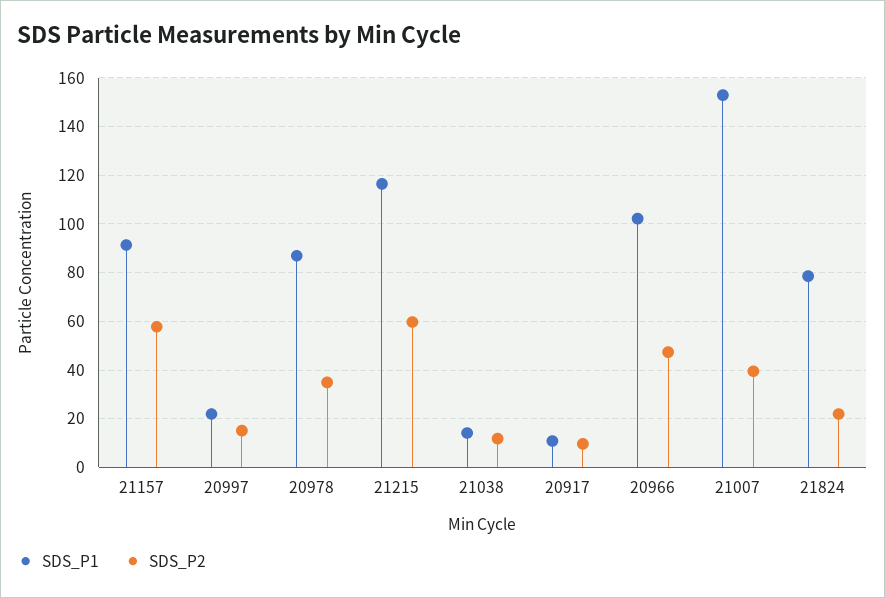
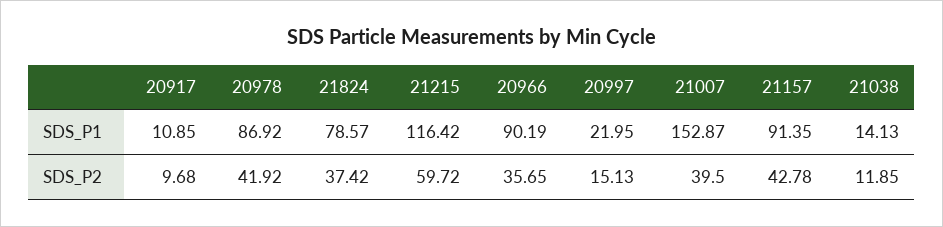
SDS_P2, 21157: 57.5 -> 42.78
SDS_P2, 20978: 35 -> 41.92
SDS_P1, 20966: 102.5 -> 90.19
SDS_P2, 20966: 47.5 -> 35.65
SDS_P2, 21824: 22.5 -> 37.42

